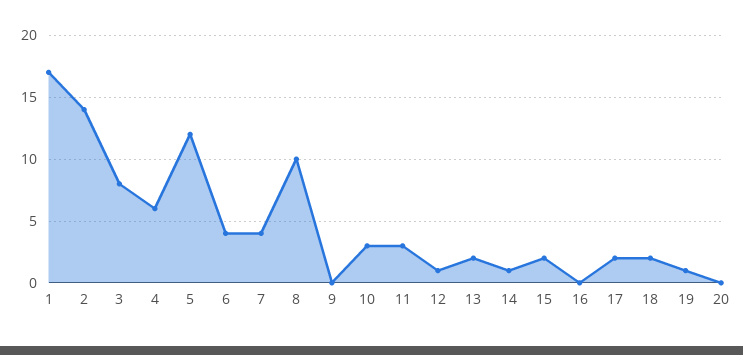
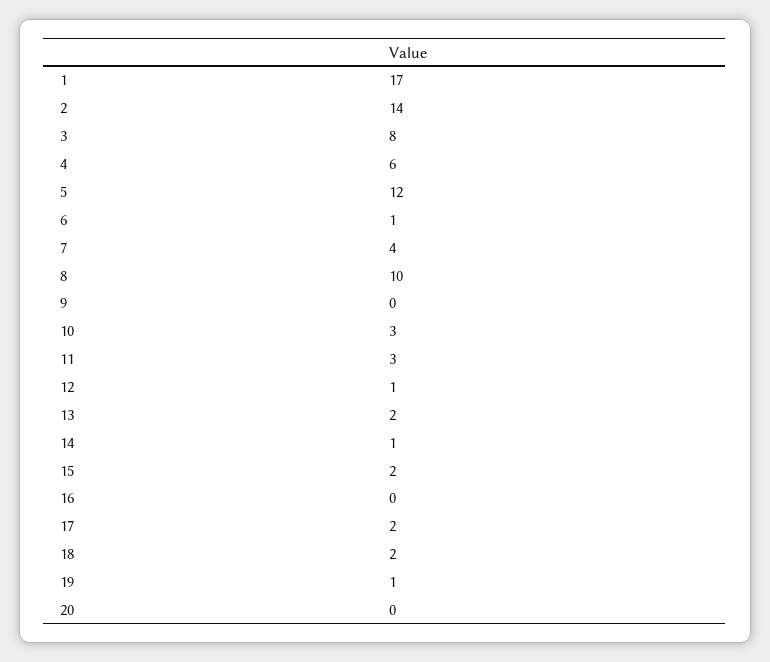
6: 4 -> 1

